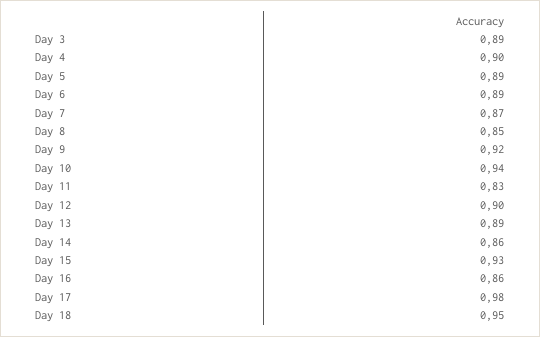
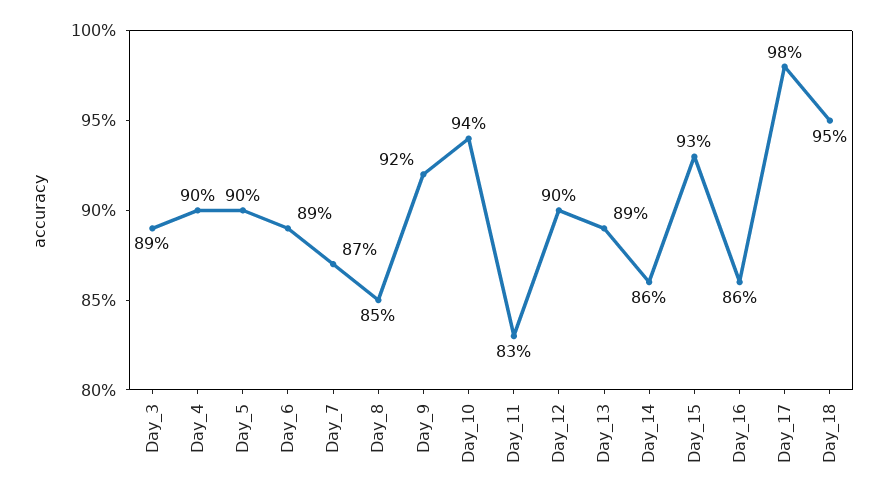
Day 5: 0.89 -> 0.9

